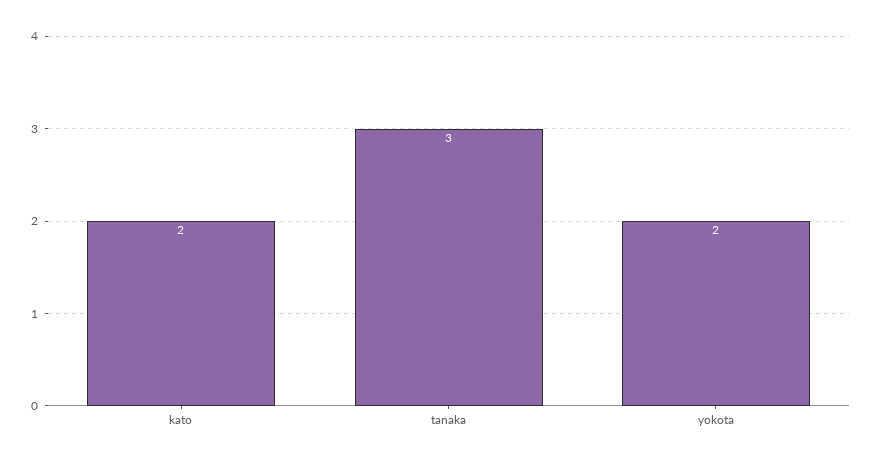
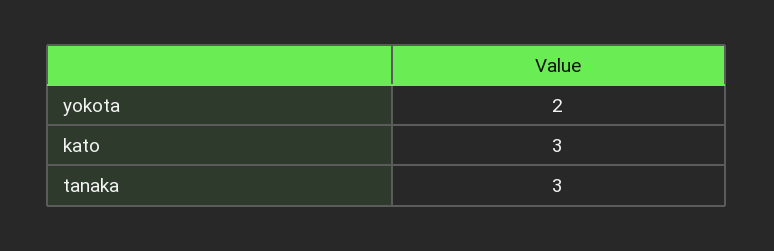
kato: 2 -> 3

